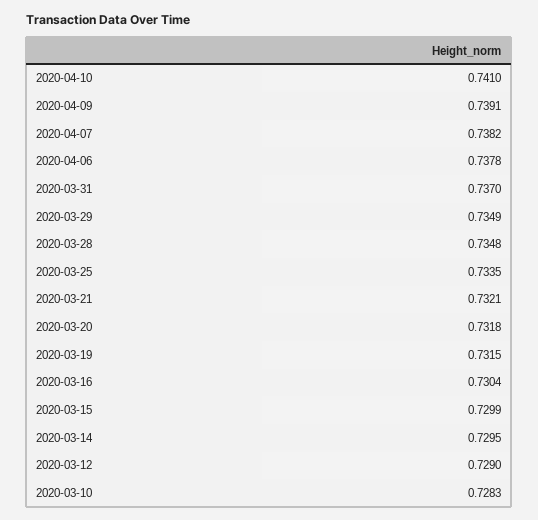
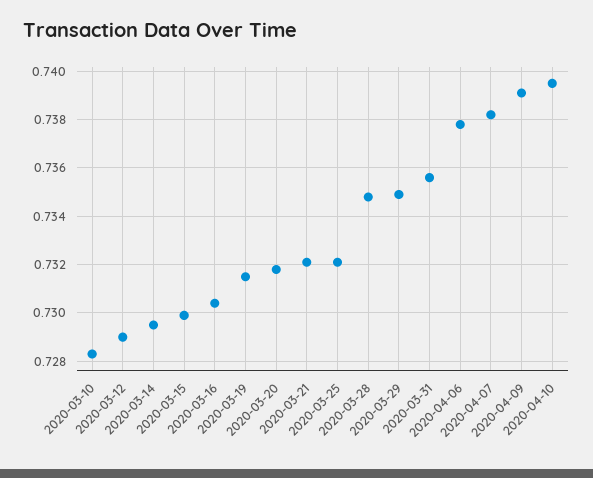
2020-04-10: 0.741 -> 0.7395
2020-03-31: 0.737 -> 0.7355
2020-03-25: 0.7335 -> 0.732

